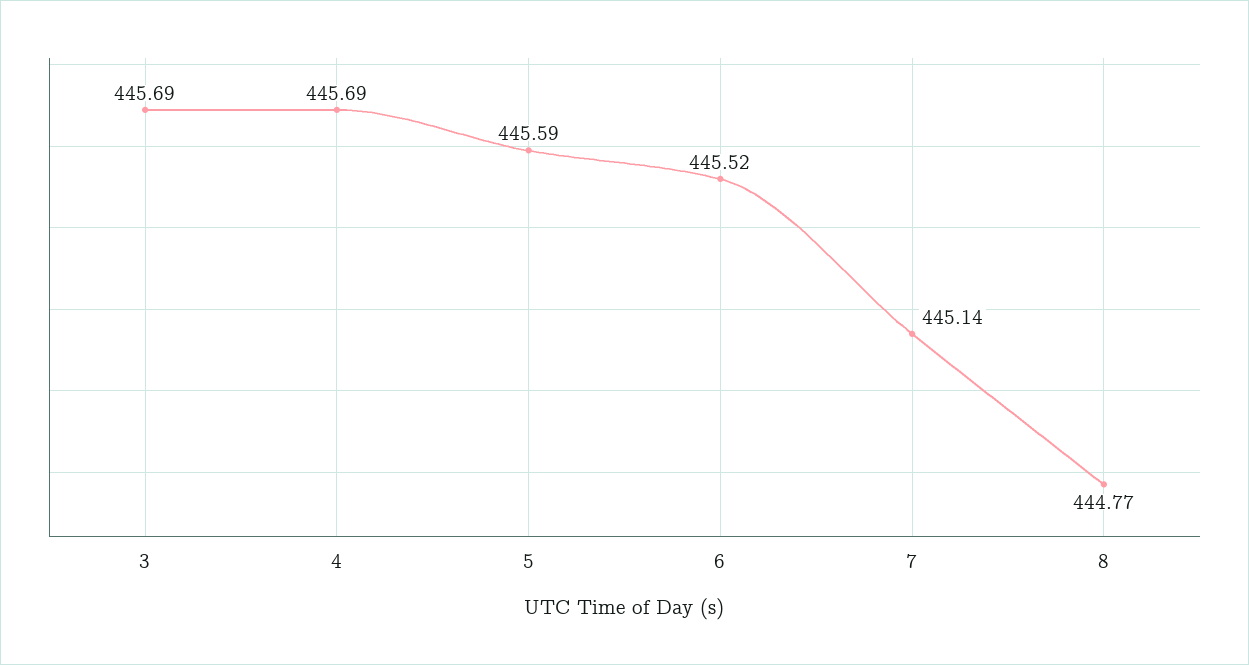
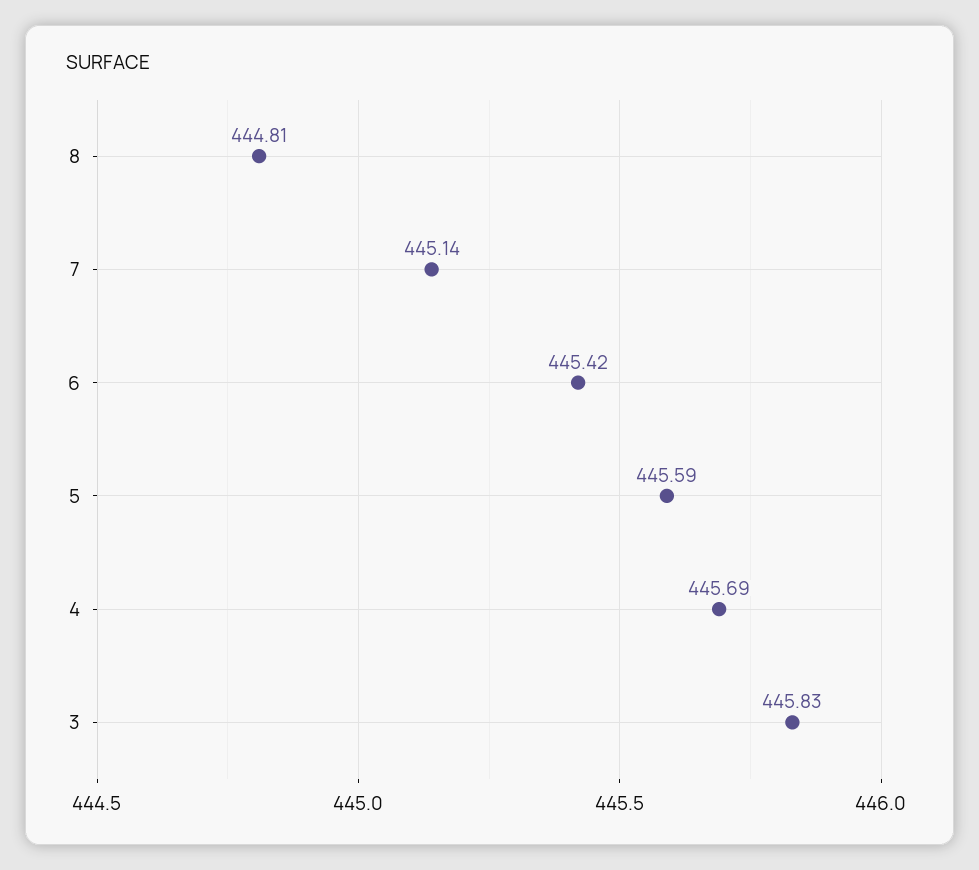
3: 445.69 -> 445.83
6: 445.52 -> 445.42
8: 444.77 -> 444.81

